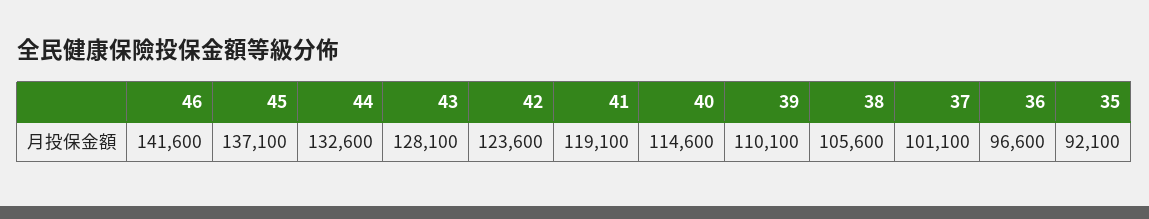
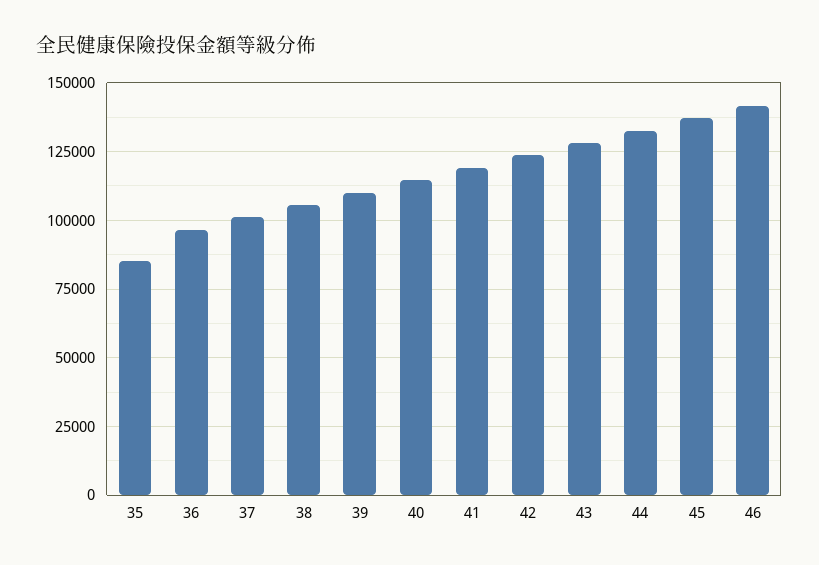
35: 92100 -> 85000

